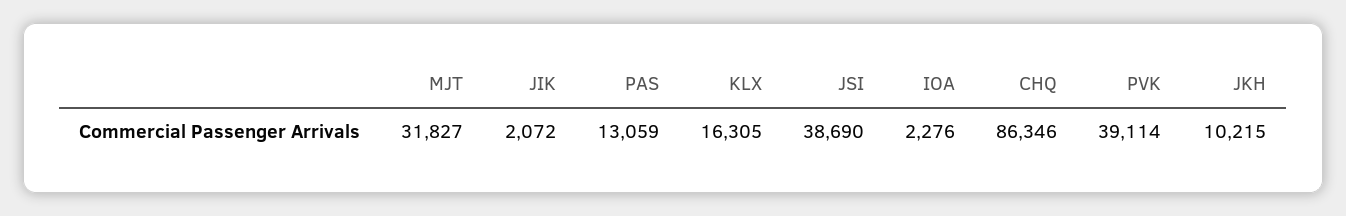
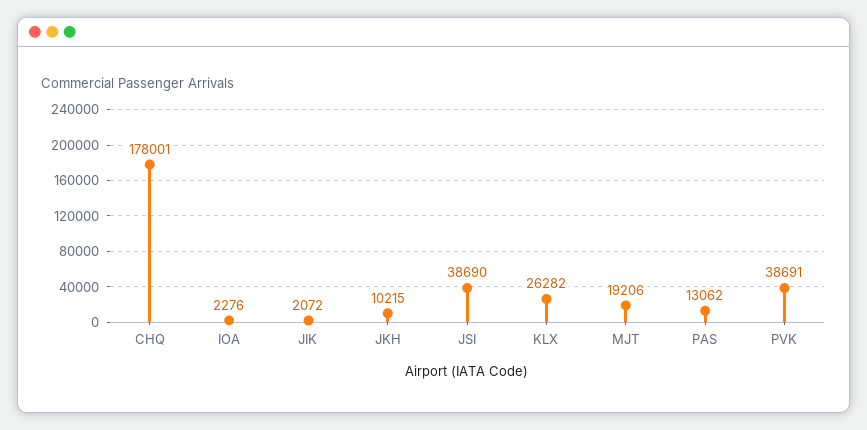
MJT: 31827 -> 19206
PAS: 13059 -> 13062
KLX: 16305 -> 26282
CHQ: 86346 -> 178001
PVK: 39114 -> 38691

